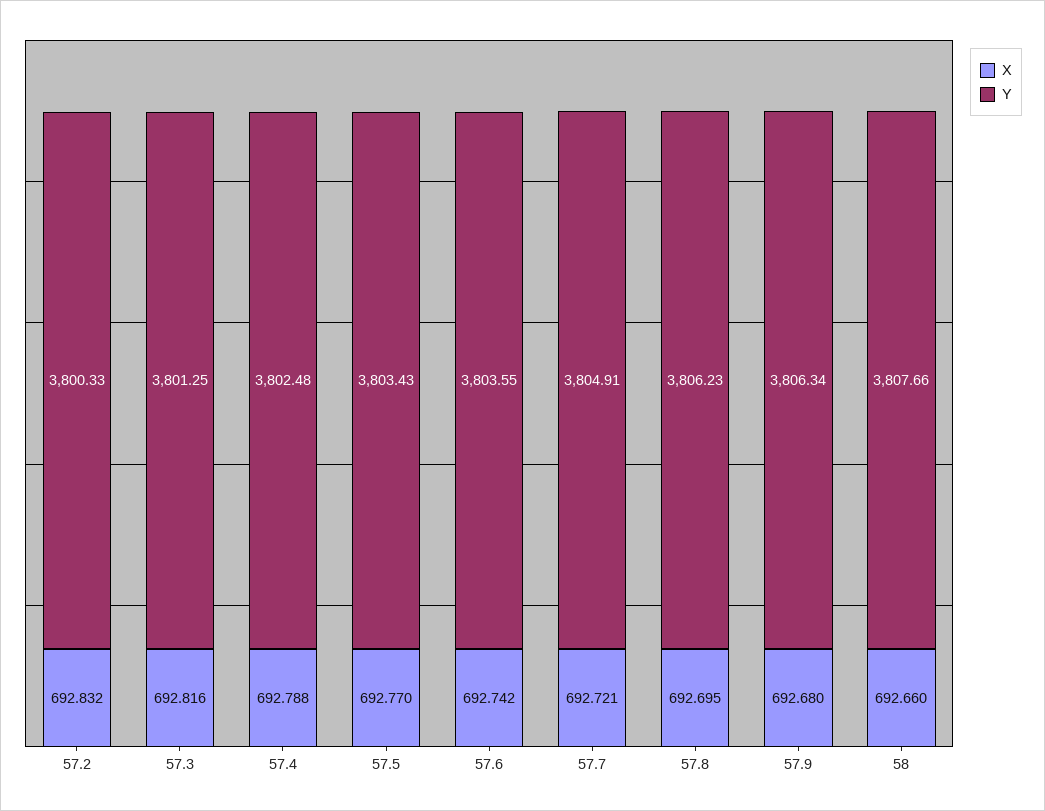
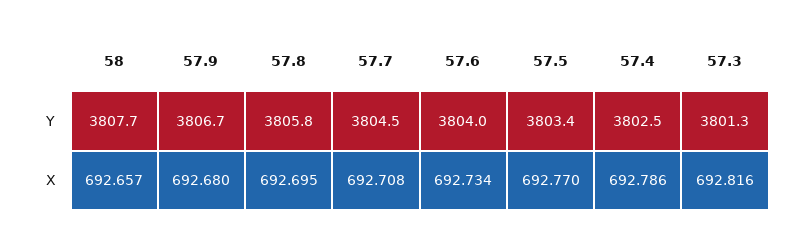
X, 57.2: 692.832 -> none
Y, 57.2: 3800.33 -> none
X, 57.4: 692.788 -> 692.786
X, 57.6: 692.742 -> 692.734
Y, 57.6: 3803.55 -> 3804
X, 57.7: 692.721 -> 692.708
Y, 57.7: 3804.91 -> 3804.5
Y, 57.8: 3806.23 -> 3805.8
Y, 57.9: 3806.34 -> 3806.7
X, 58: 692.66 -> 692.657

